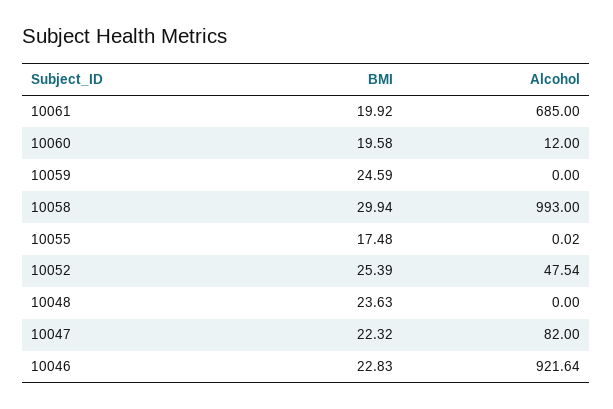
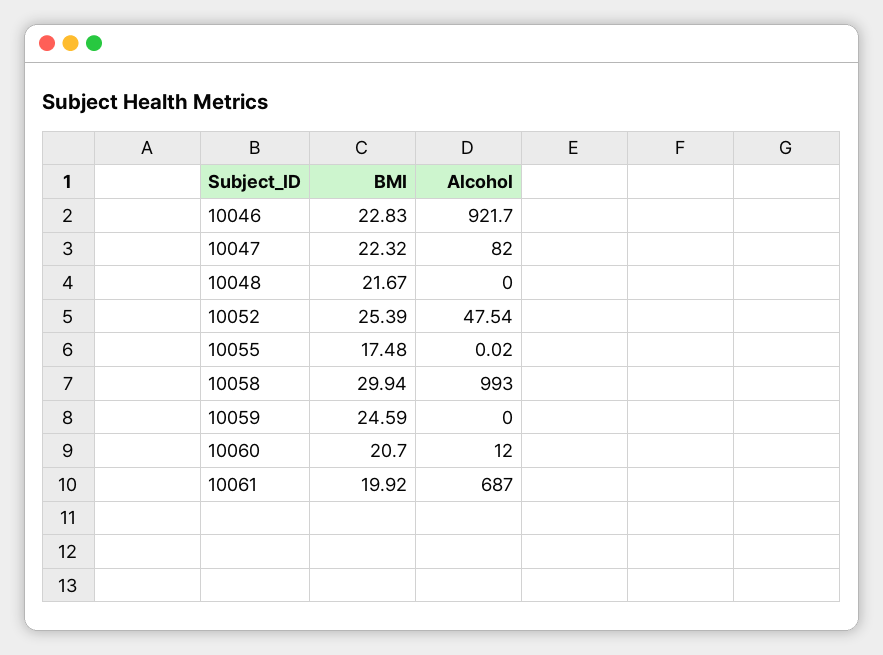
Alcohol, 10061: 685 -> 687
BMI, 10060: 19.58 -> 20.7
BMI, 10048: 23.63 -> 21.67
Alcohol, 10046: 921.64 -> 921.7

